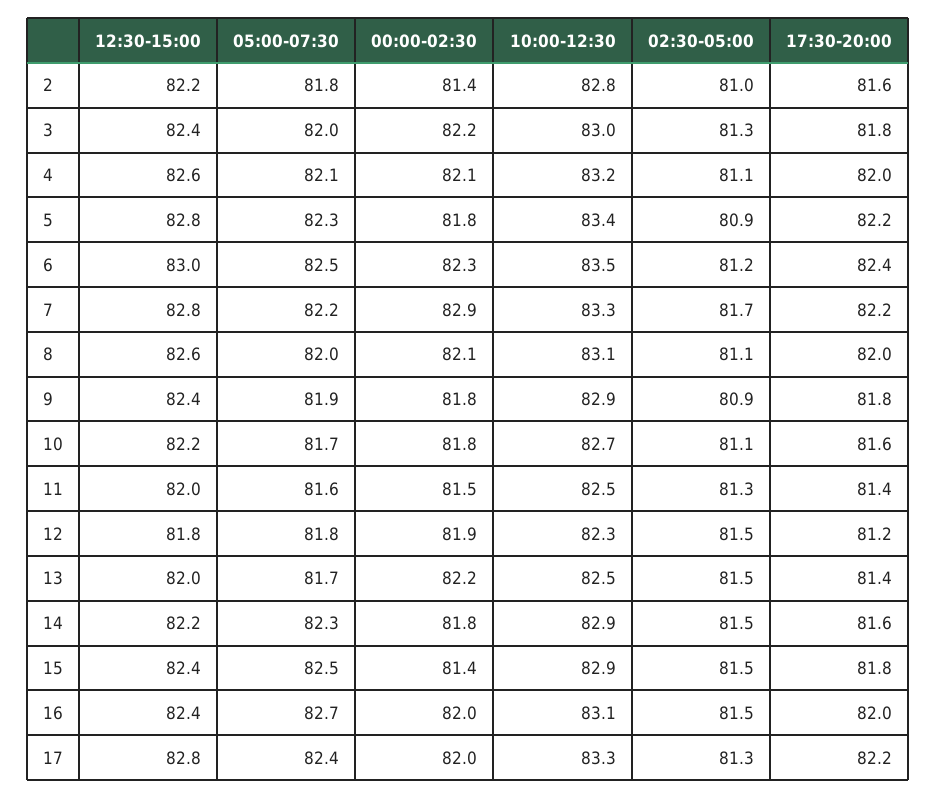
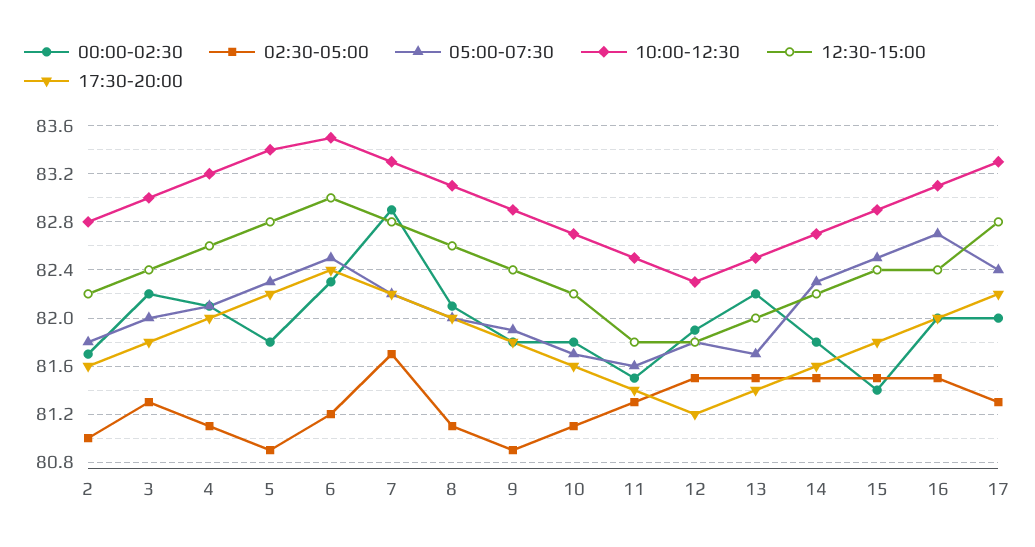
00:00-02:30, 2: 81.4 -> 81.7
12:30-15:00, 11: 82 -> 81.8
10:00-12:30, 14: 82.9 -> 82.7

